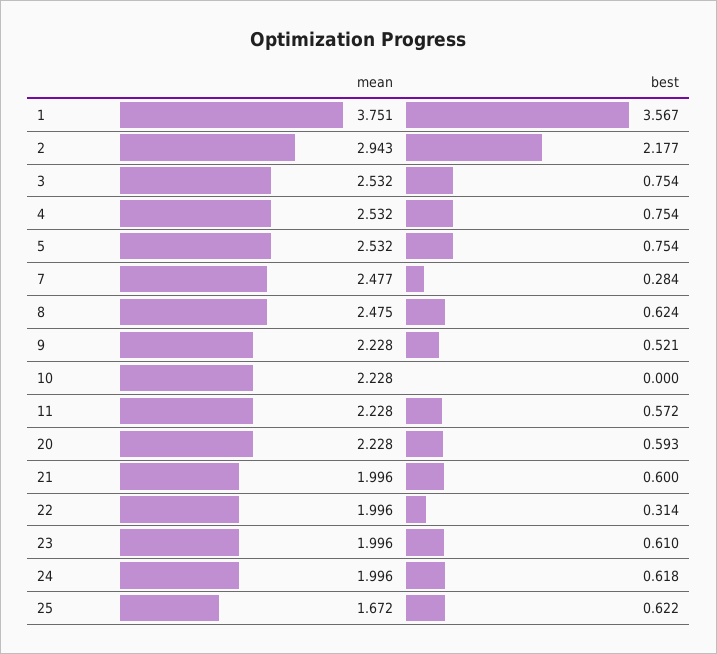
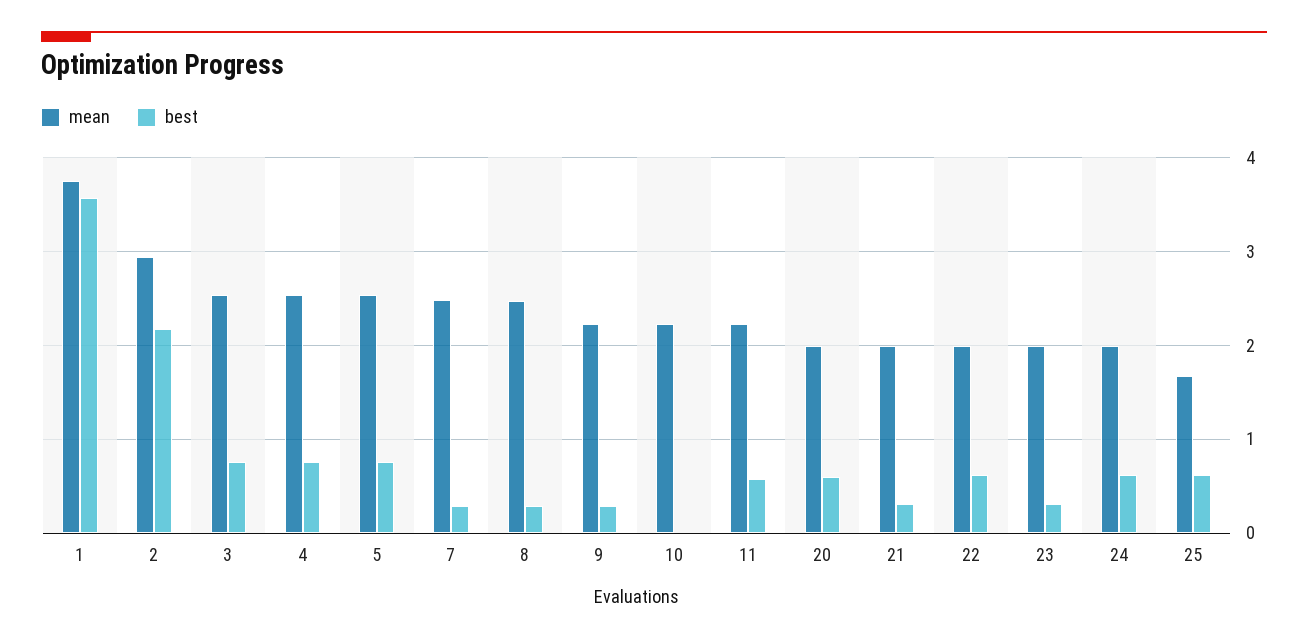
best, 8: 0.624 -> 0.3
best, 9: 0.521 -> 0.3
mean, 20: 2.228 -> 2
best, 21: 0.6 -> 0.3
best, 22: 0.314 -> 0.6
best, 23: 0.61 -> 0.3

